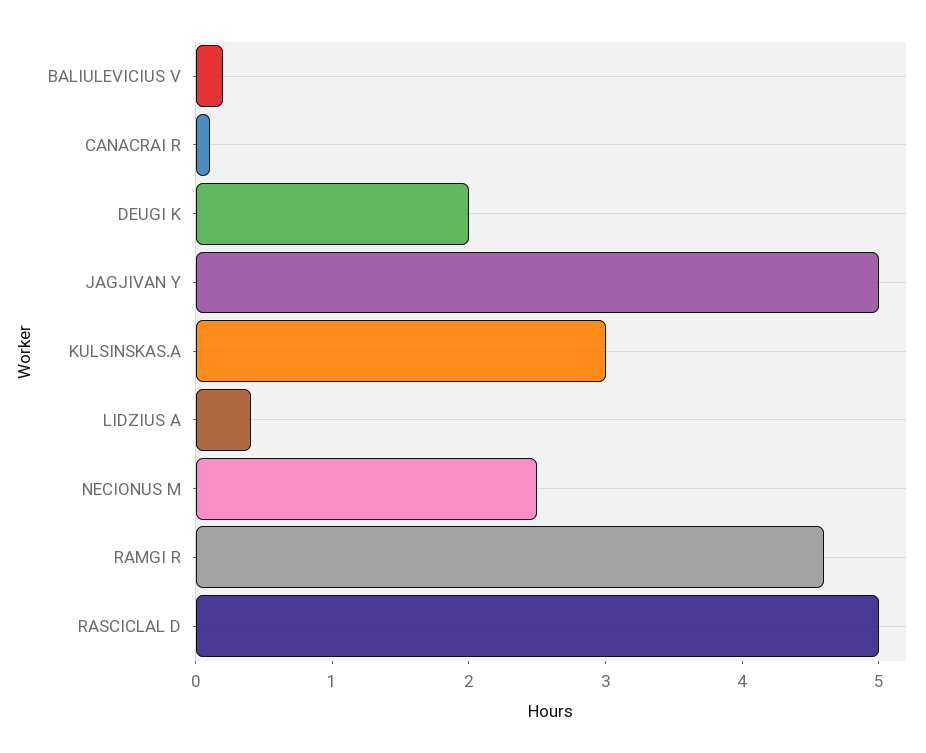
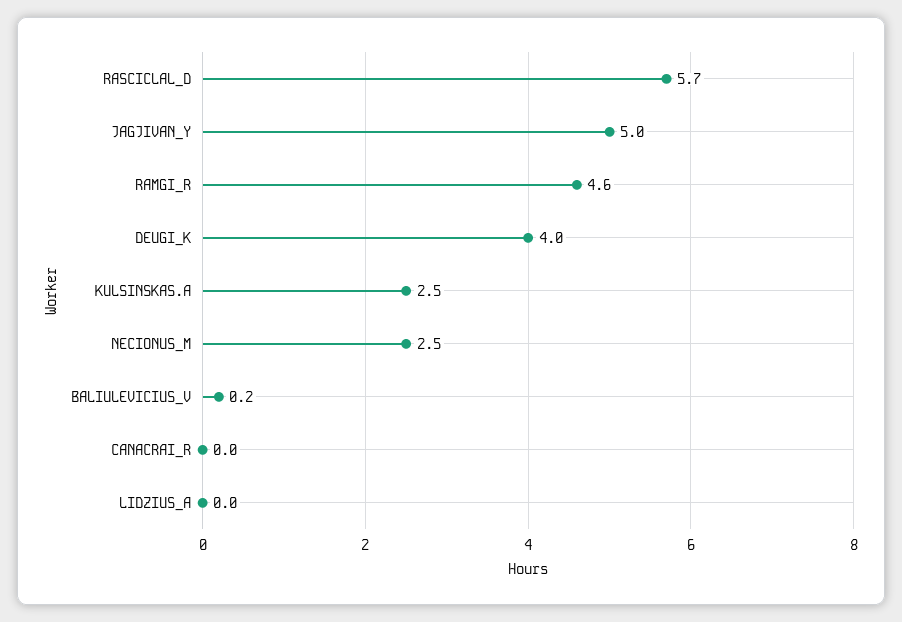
CANACRAI R: 0.1 -> 0
DEUGI K: 2 -> 4
KULSINSKAS.A: 3 -> 2.5
LIDZIUS A: 0.4 -> 0
RASCICLAL D: 5 -> 5.7

